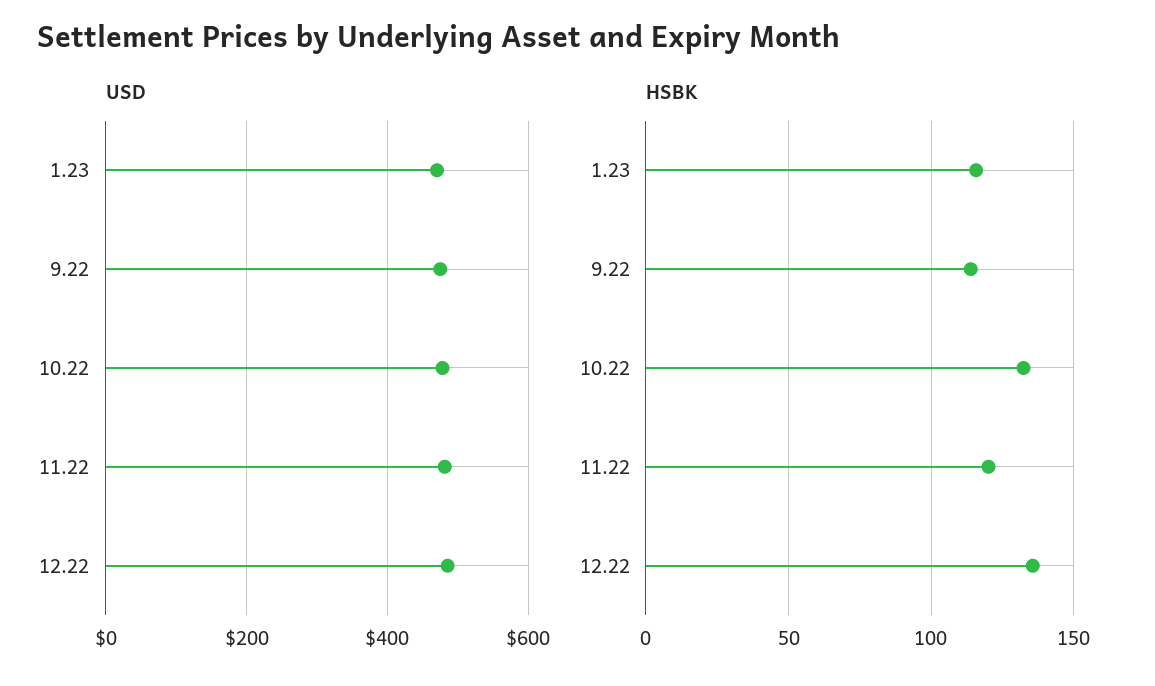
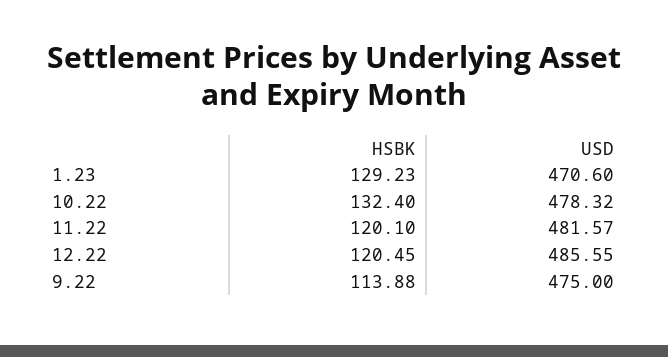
HSBK, 1.23: 115 -> 129.23
HSBK, 12.22: 135 -> 120.45

